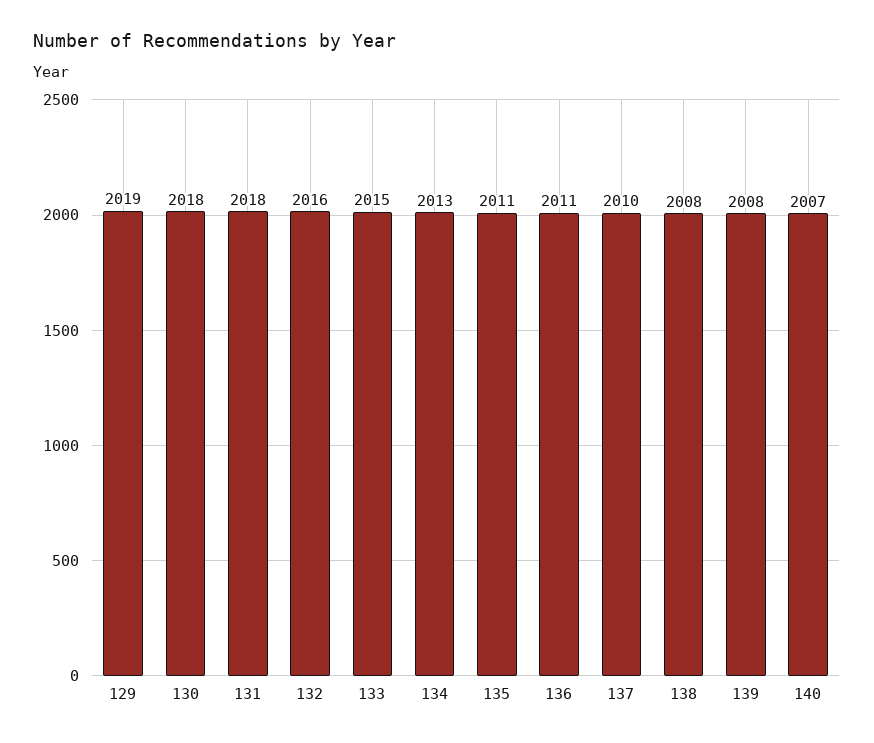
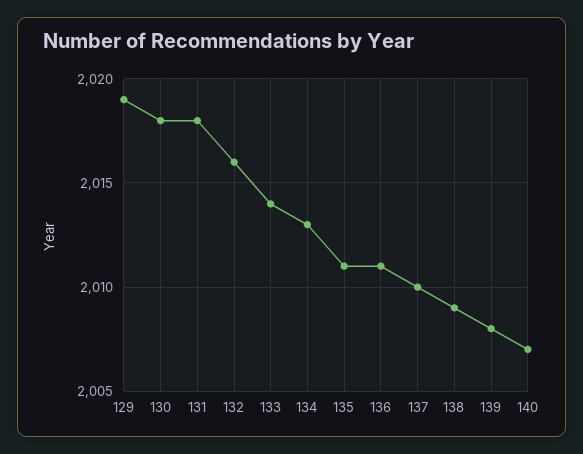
133: 2015 -> 2014
138: 2008 -> 2009

